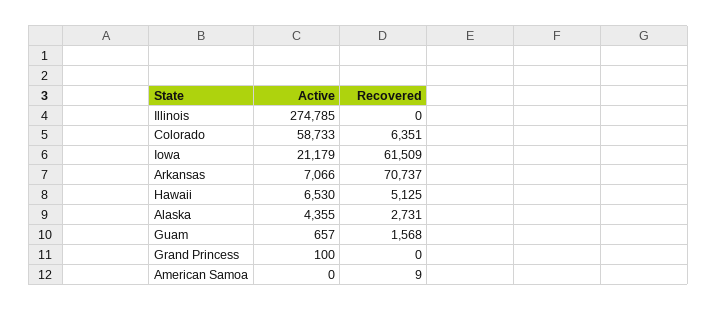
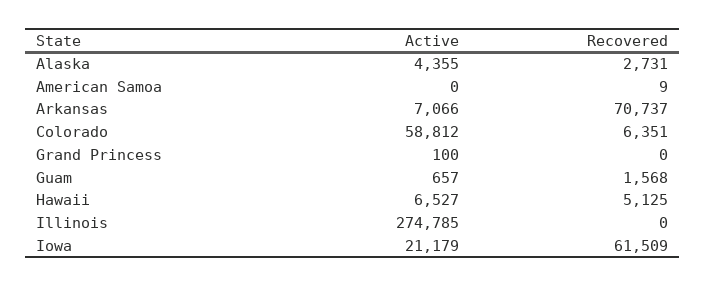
Active, Colorado: 58733 -> 58812
Active, Hawaii: 6530 -> 6527

